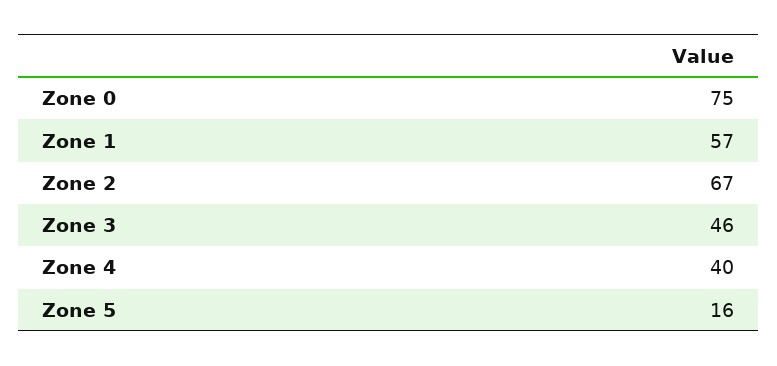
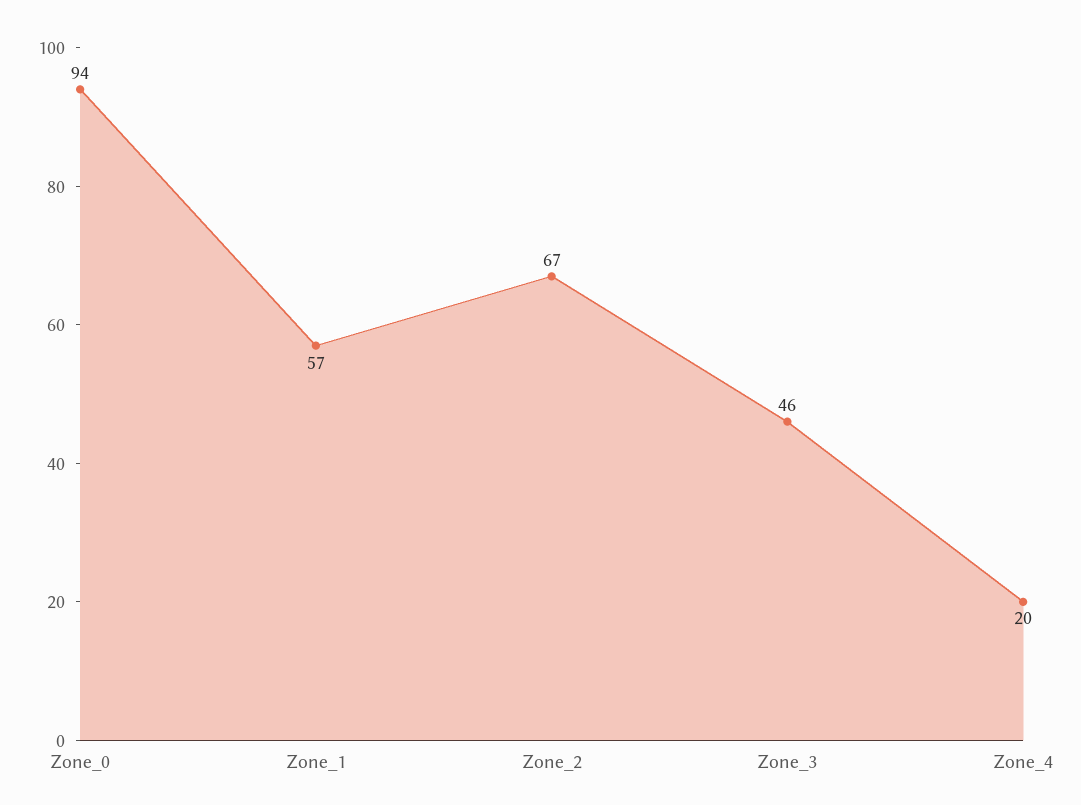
Zone 0: 75 -> 94
Zone 4: 40 -> 20
Zone 5: 16 -> none

